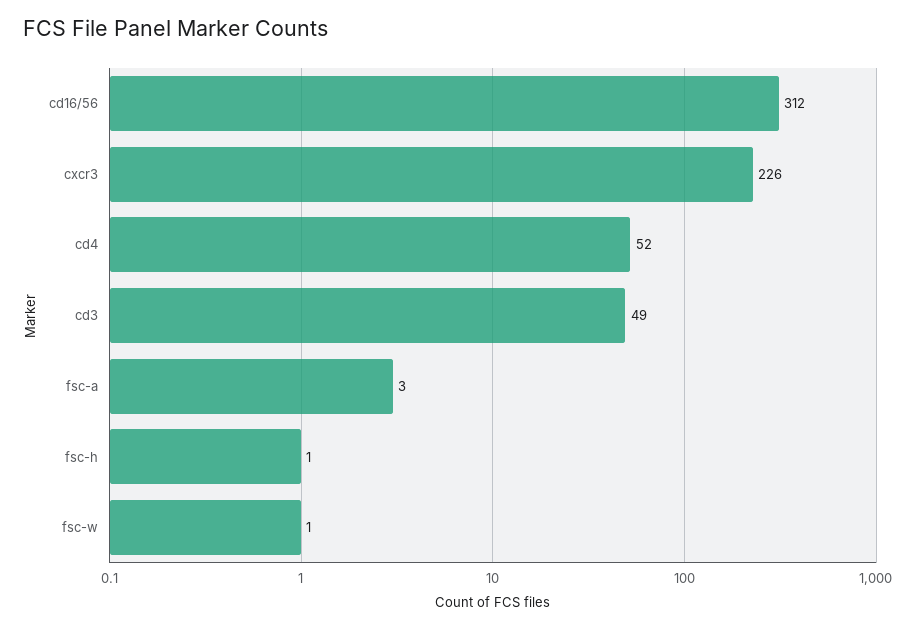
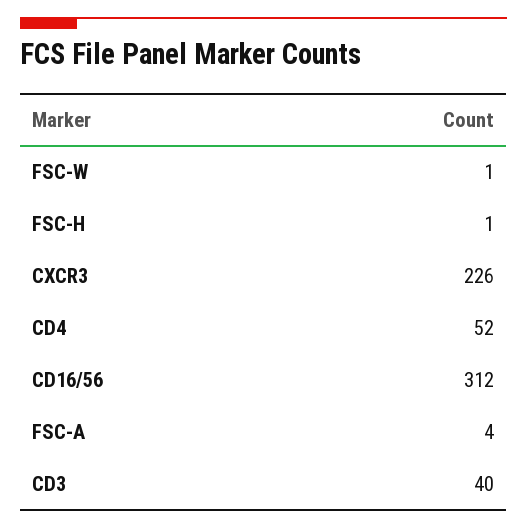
cd3: 49 -> 40
fsc-a: 3 -> 4

